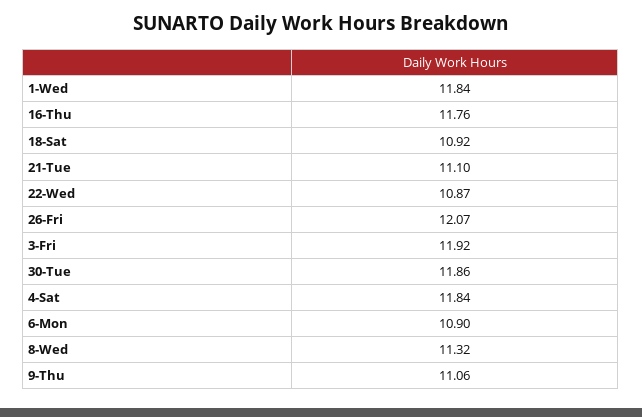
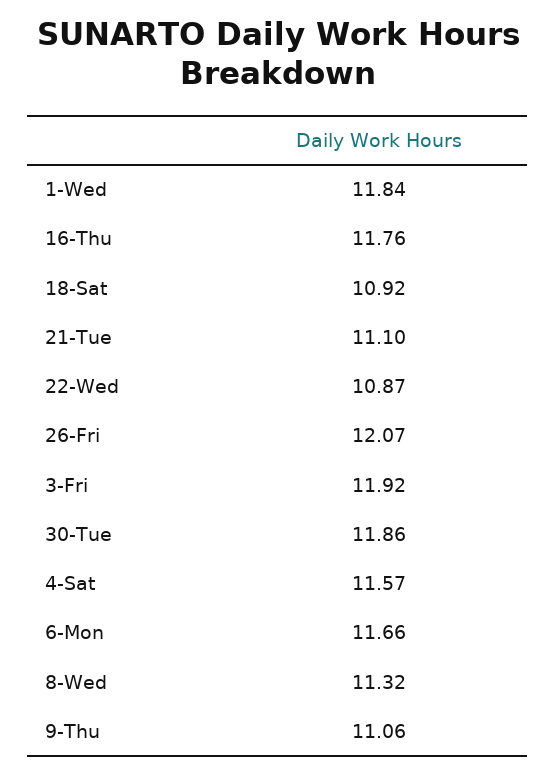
4-Sat: 11.84 -> 11.57
6-Mon: 10.9 -> 11.66

